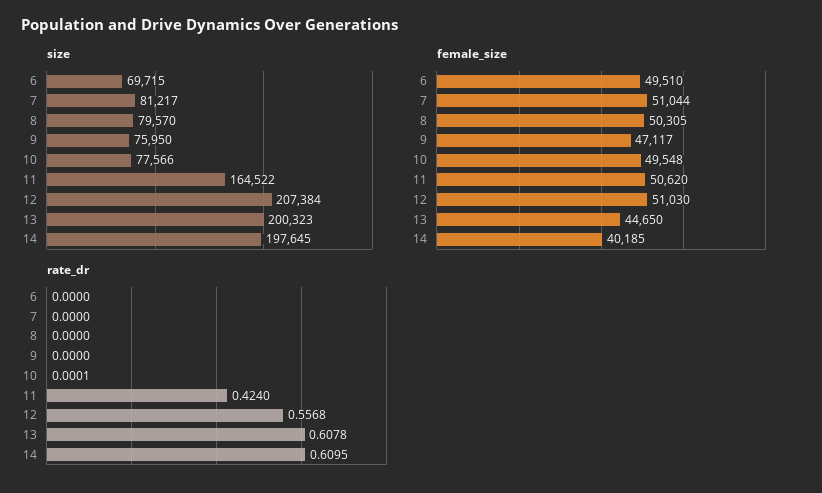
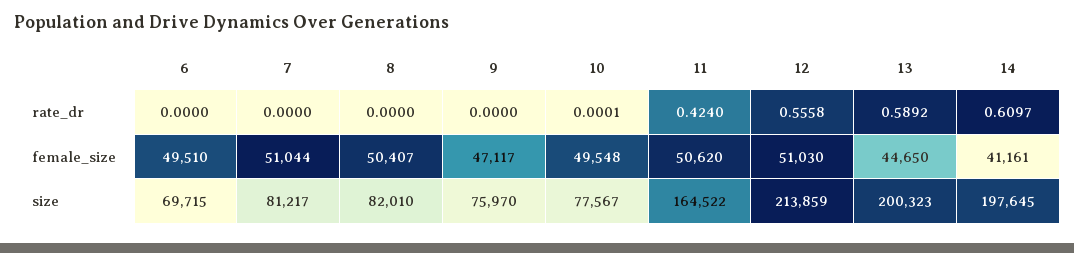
size, 8: 79570 -> 82010
size, 9: 75950 -> 75970
size, 10: 77566 -> 77567
size, 12: 207384 -> 213859
female_size, 8: 50305 -> 50407
female_size, 14: 40185 -> 41161
rate_dr, 12: 0.5568 -> 0.5558
rate_dr, 13: 0.6078 -> 0.5892
rate_dr, 14: 0.6095 -> 0.6097

